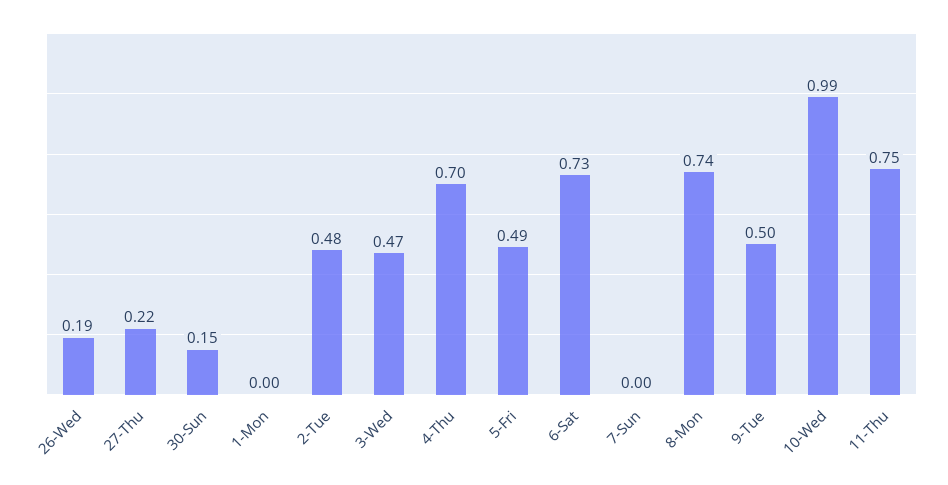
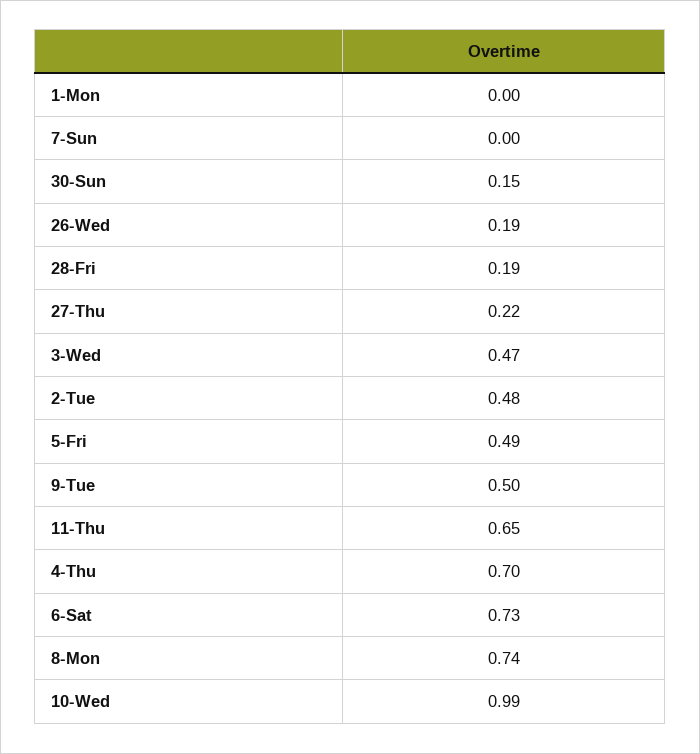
11-Thu: 0.75 -> 0.65
28-Fri: none -> 0.19

